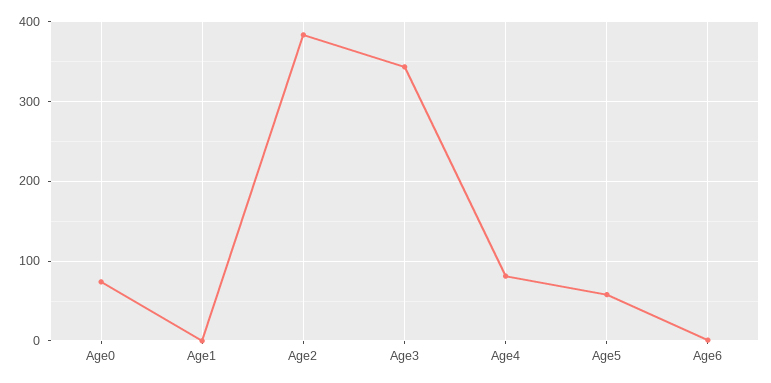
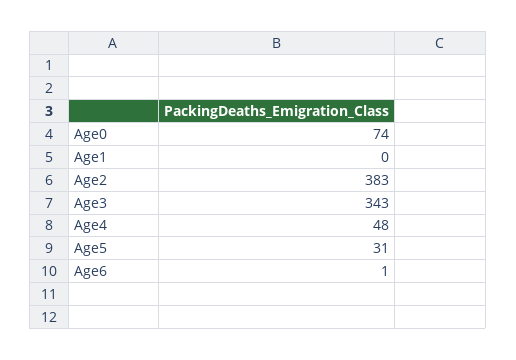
Age4: 80 -> 48
Age5: 60 -> 31

